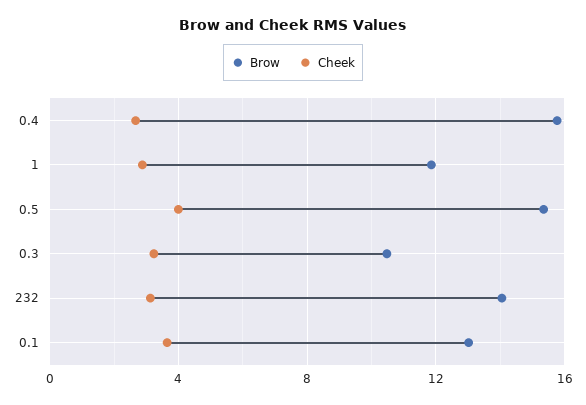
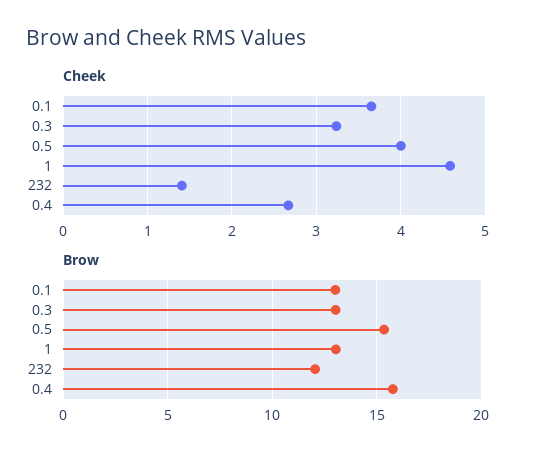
Brow, 1: 12 -> 13
Cheek, 1: 3 -> 4.6
Brow, 0.3: 10.5 -> 13
Brow, 232: 14 -> 12
Cheek, 232: 3 -> 1.4

